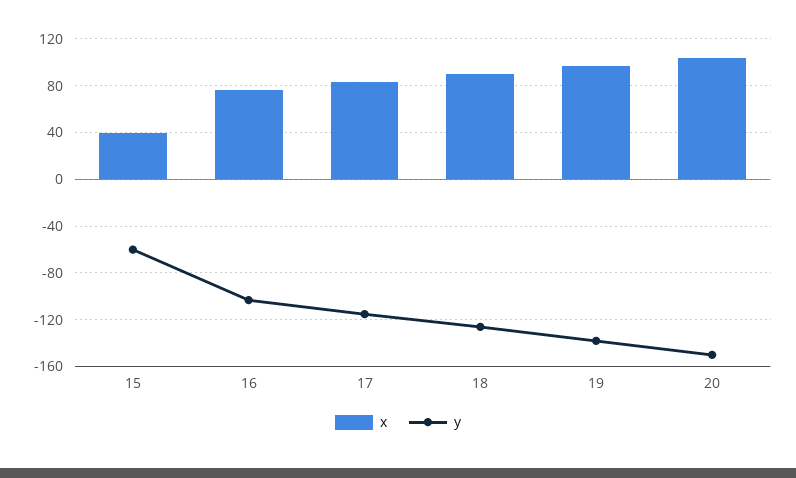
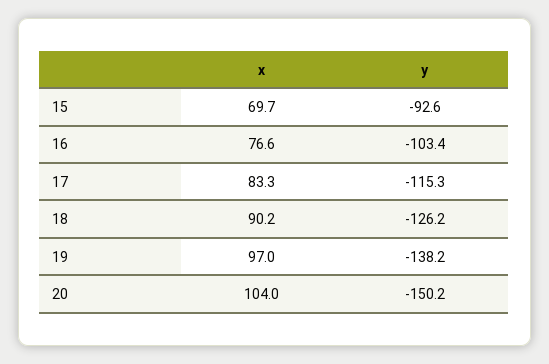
x, 15: 40 -> 69.7
y, 15: -60 -> -92.6

